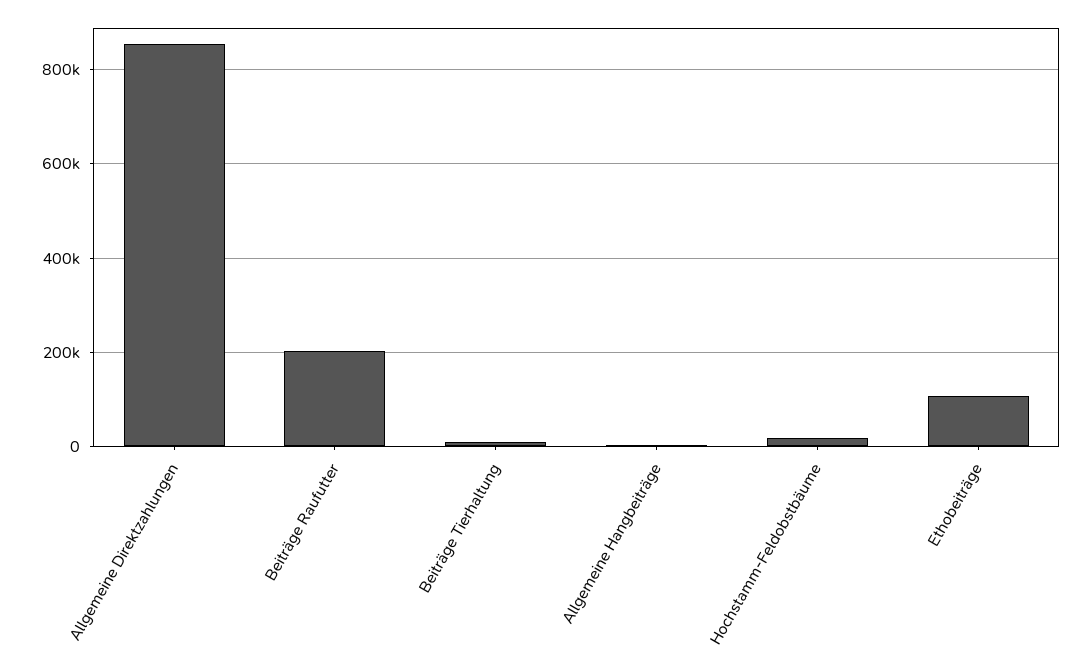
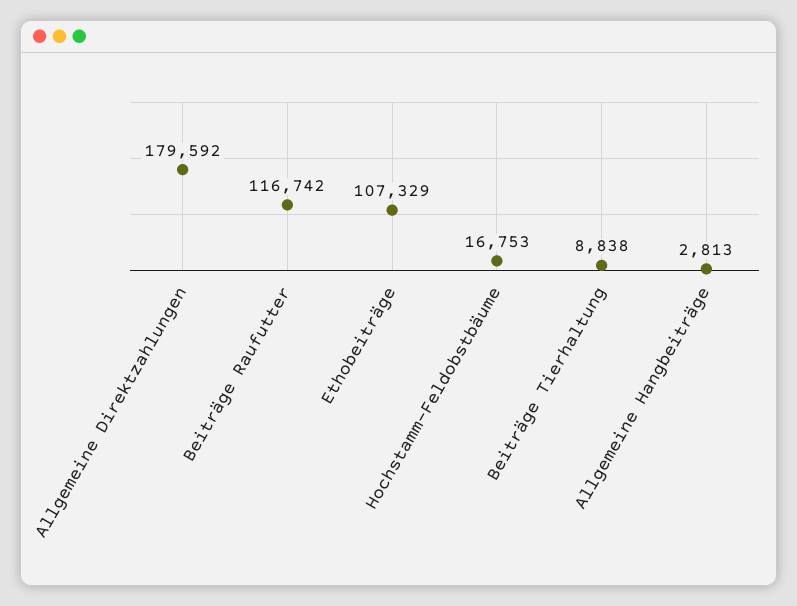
Allgemeine Direktzahlungen: 860000 -> 179592
Beiträge Raufutter: 200000 -> 116742

